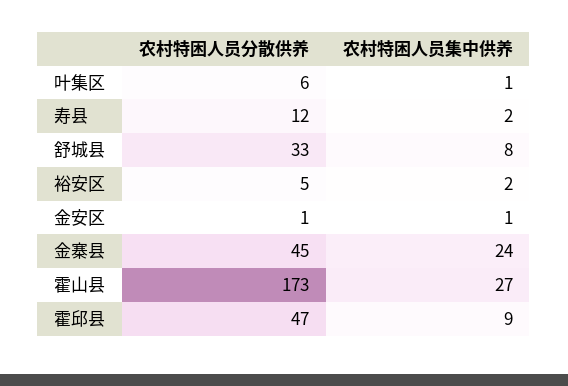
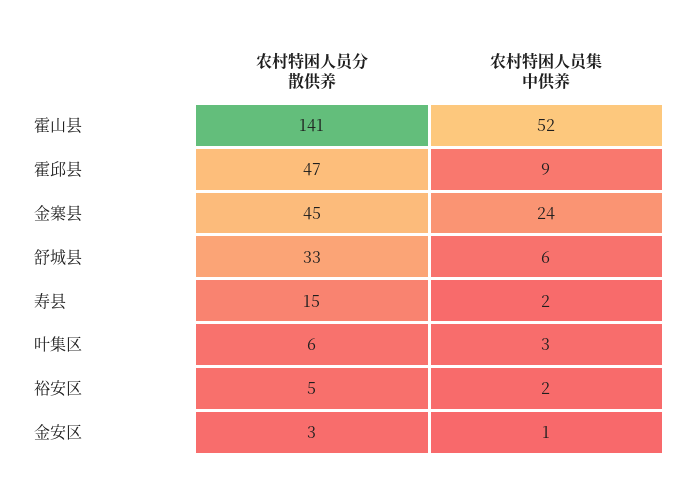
农村特困人员集中供养, 叶集区: 1 -> 3
农村特困人员分散供养, 寿县: 12 -> 15
农村特困人员集中供养, 舒城县: 8 -> 6
农村特困人员分散供养, 金安区: 1 -> 3
农村特困人员分散供养, 霍山县: 173 -> 141
农村特困人员集中供养, 霍山县: 27 -> 52

